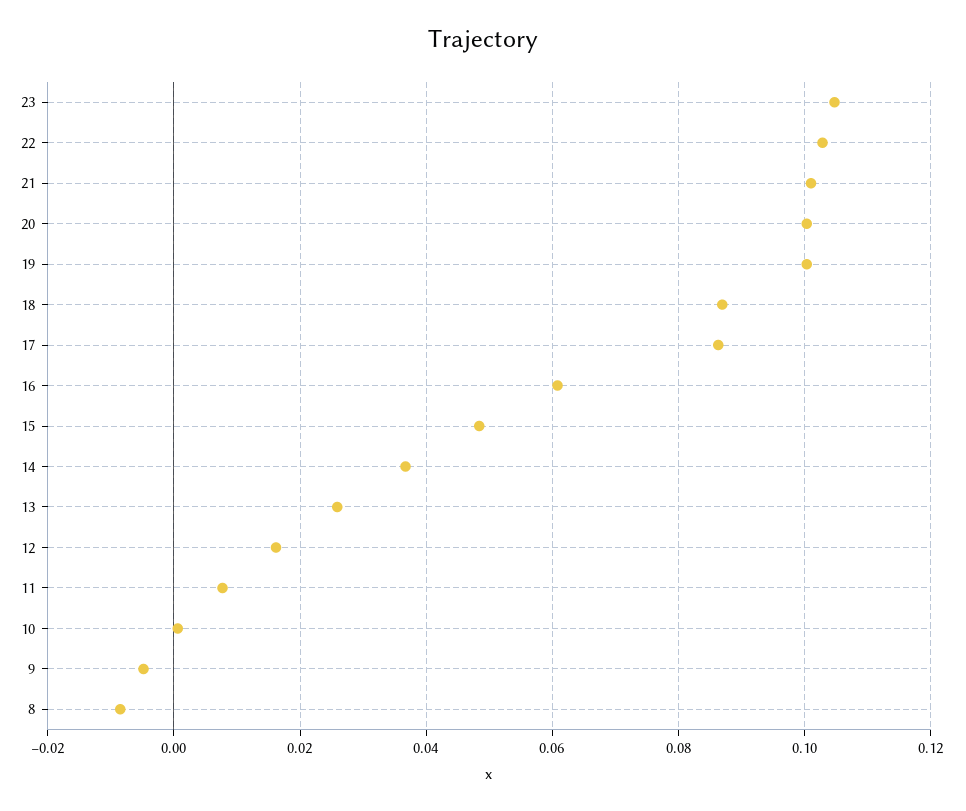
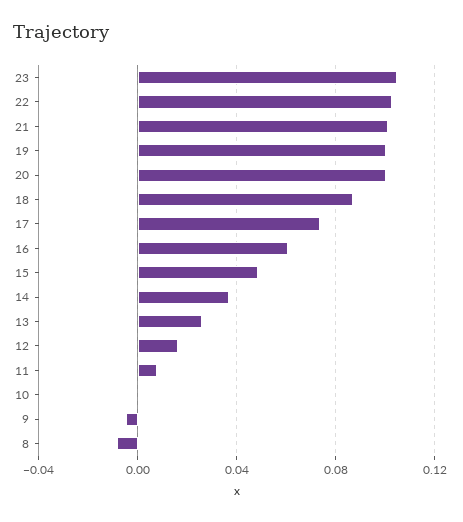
17: 0.086 -> 0.075

